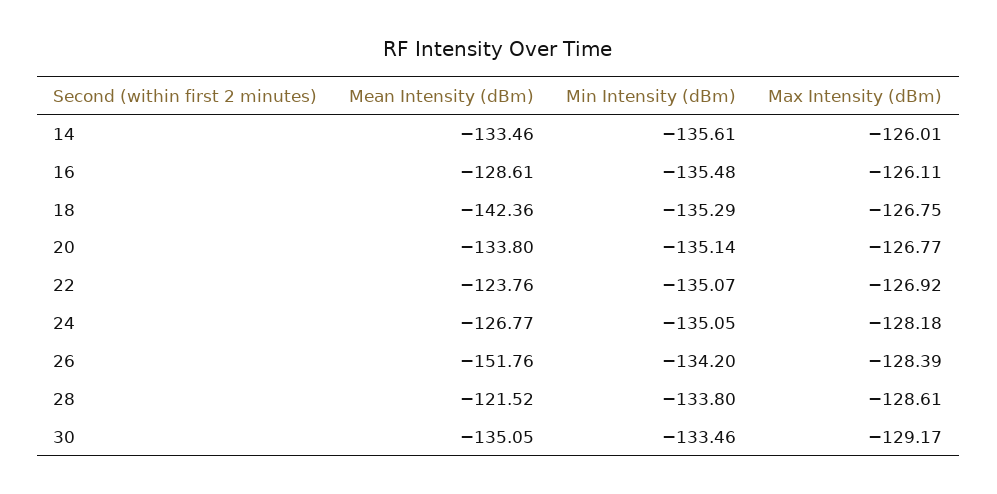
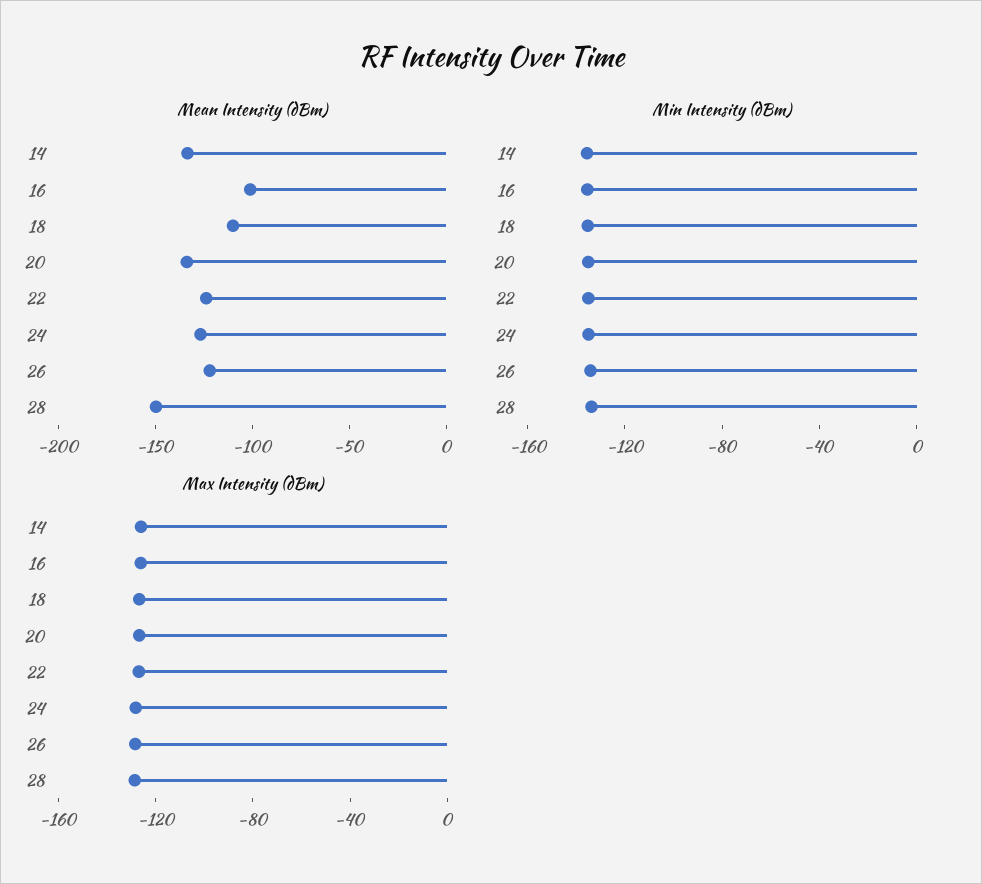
Mean Intensity (dBm), 16: -128.61 -> -100
Mean Intensity (dBm), 18: -142.36 -> -110
Mean Intensity (dBm), 26: -151.76 -> -120
Mean Intensity (dBm), 28: -121.52 -> -150
Mean Intensity (dBm), 30: -135.05 -> none
Min Intensity (dBm), 30: -133.46 -> none
Max Intensity (dBm), 30: -129.17 -> none

